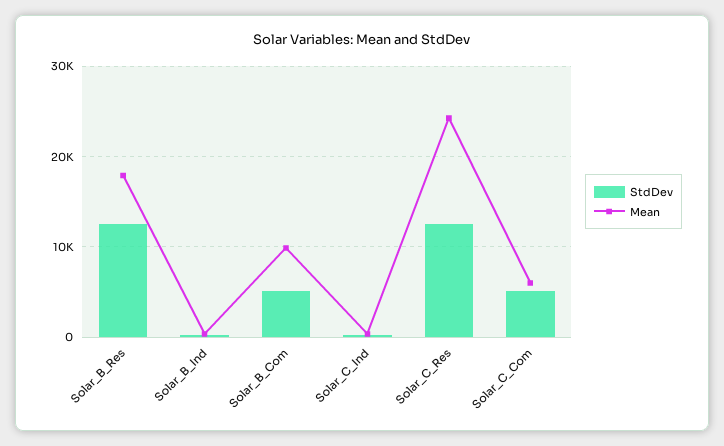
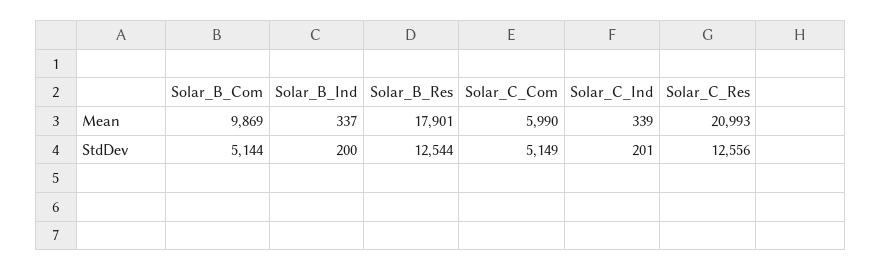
Mean, Solar_C_Res: 24000 -> 20993

